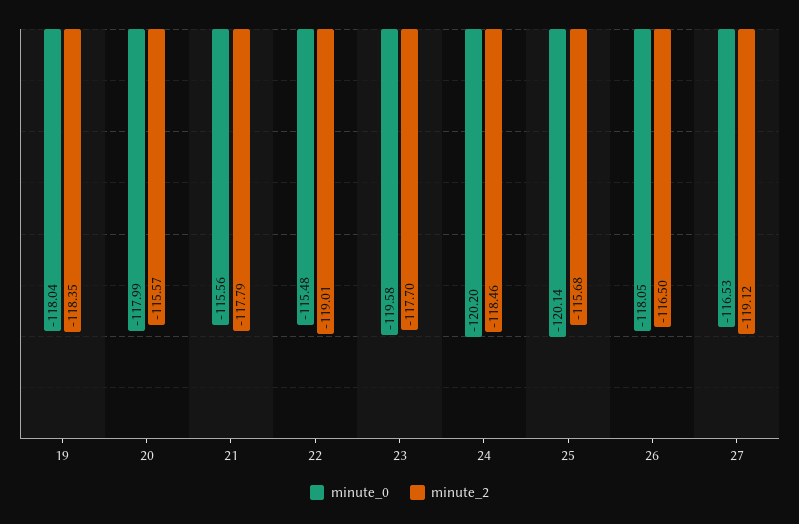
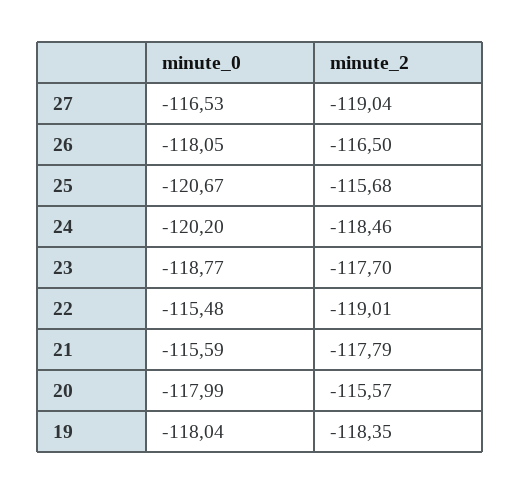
minute_0, 21: -115.56 -> -115.59
minute_0, 23: -119.58 -> -118.77
minute_0, 25: -120.14 -> -120.67
minute_2, 27: -119.12 -> -119.04

